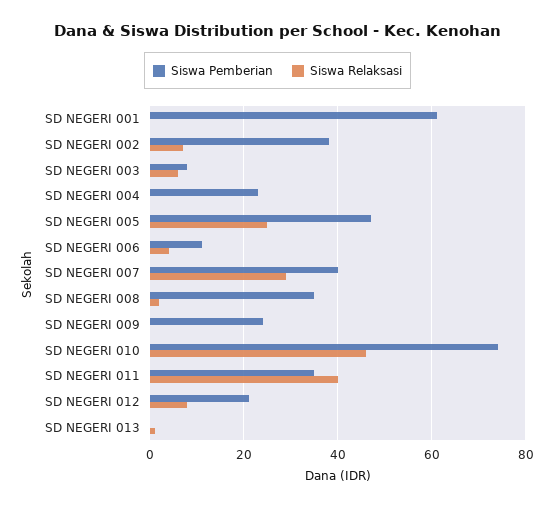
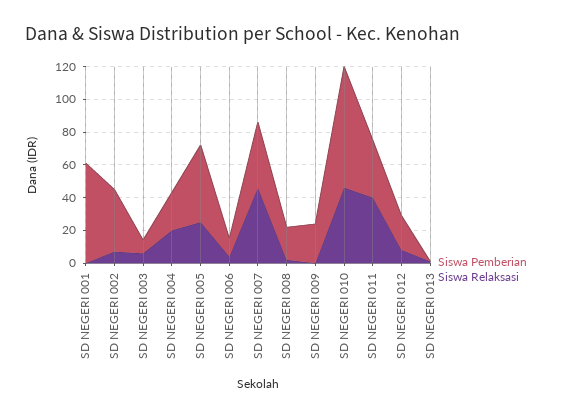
Siswa Relaksasi, SD NEGERI 004: 0 -> 20
Siswa Relaksasi, SD NEGERI 007: 30 -> 45
Siswa Pemberian, SD NEGERI 008: 35 -> 20

